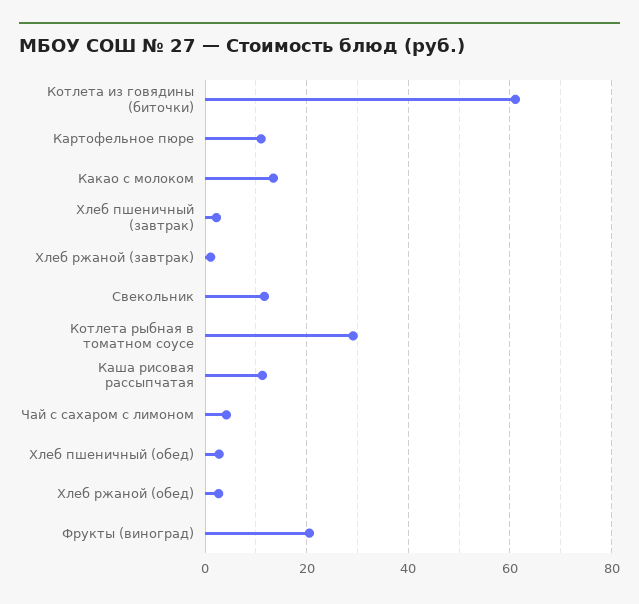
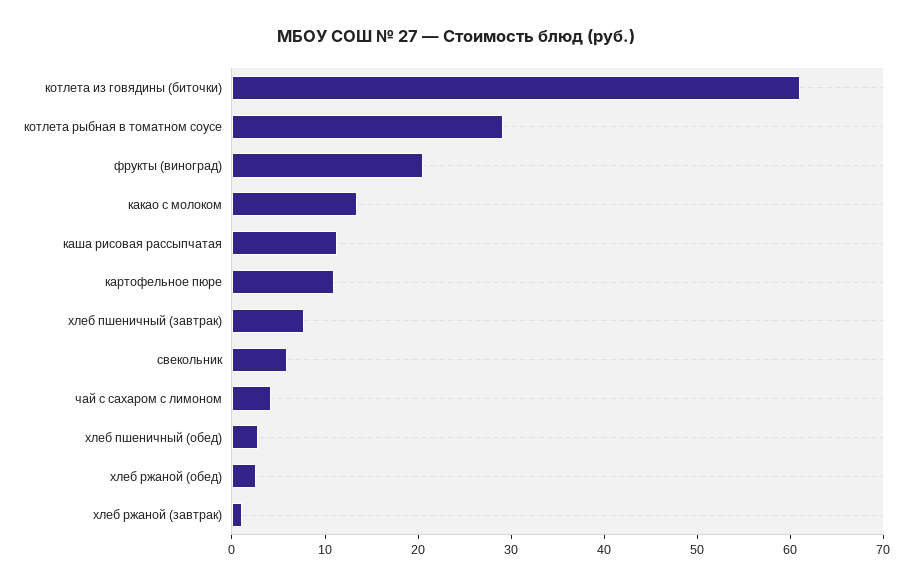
Хлеб пшеничный (завтрак): 2 -> 8
Свекольник: 12 -> 6

